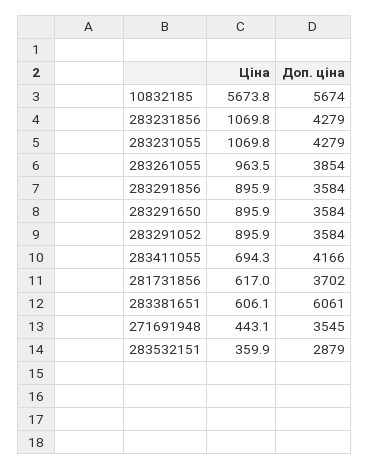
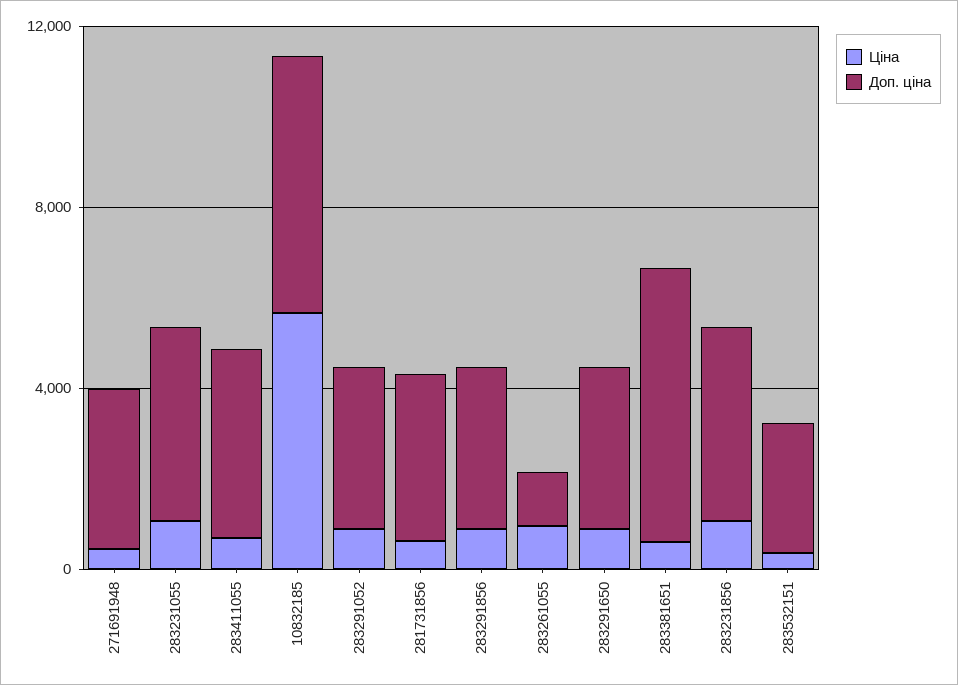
Доп. ціна, 283261055: 3854 -> 1000

